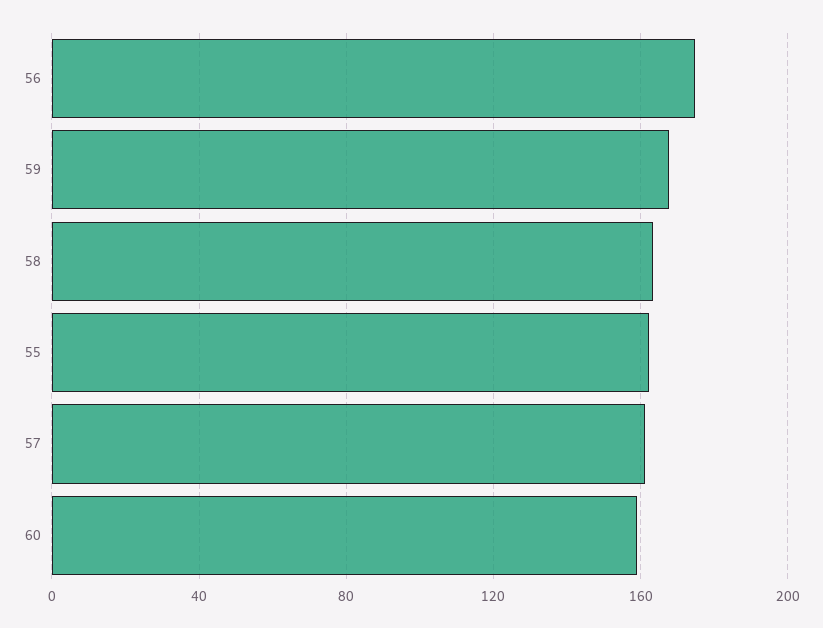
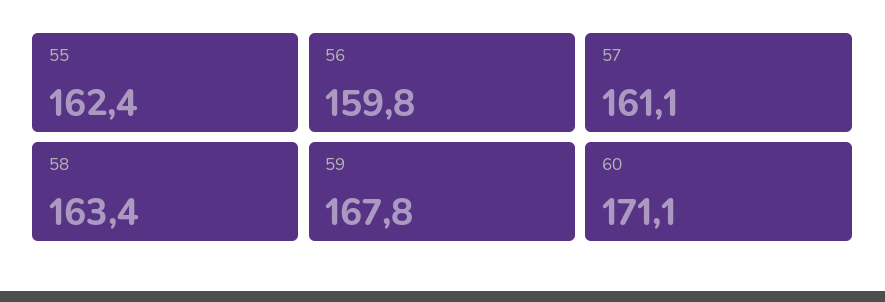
56: 175 -> 159.8
60: 160 -> 171.1

